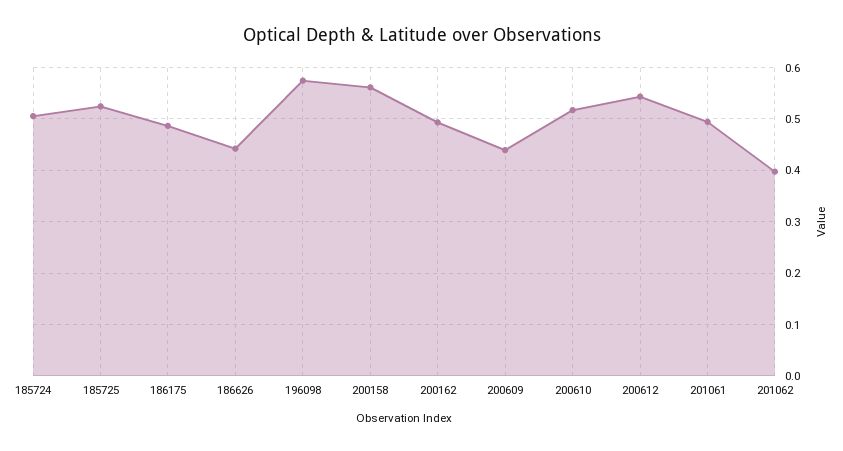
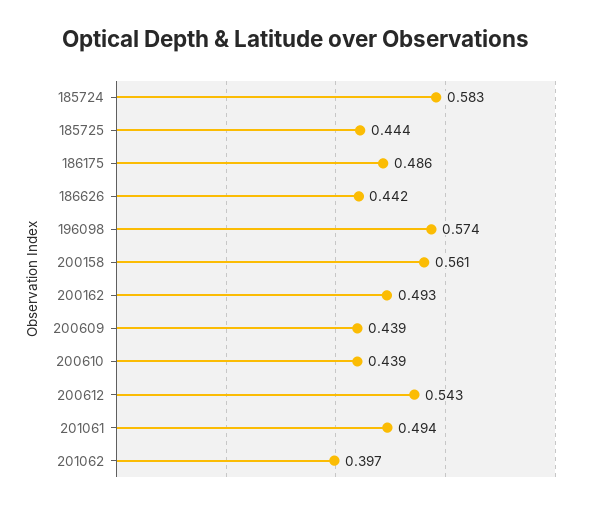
185724: 0.5 -> 0.583
185725: 0.52 -> 0.444
200610: 0.52 -> 0.439

